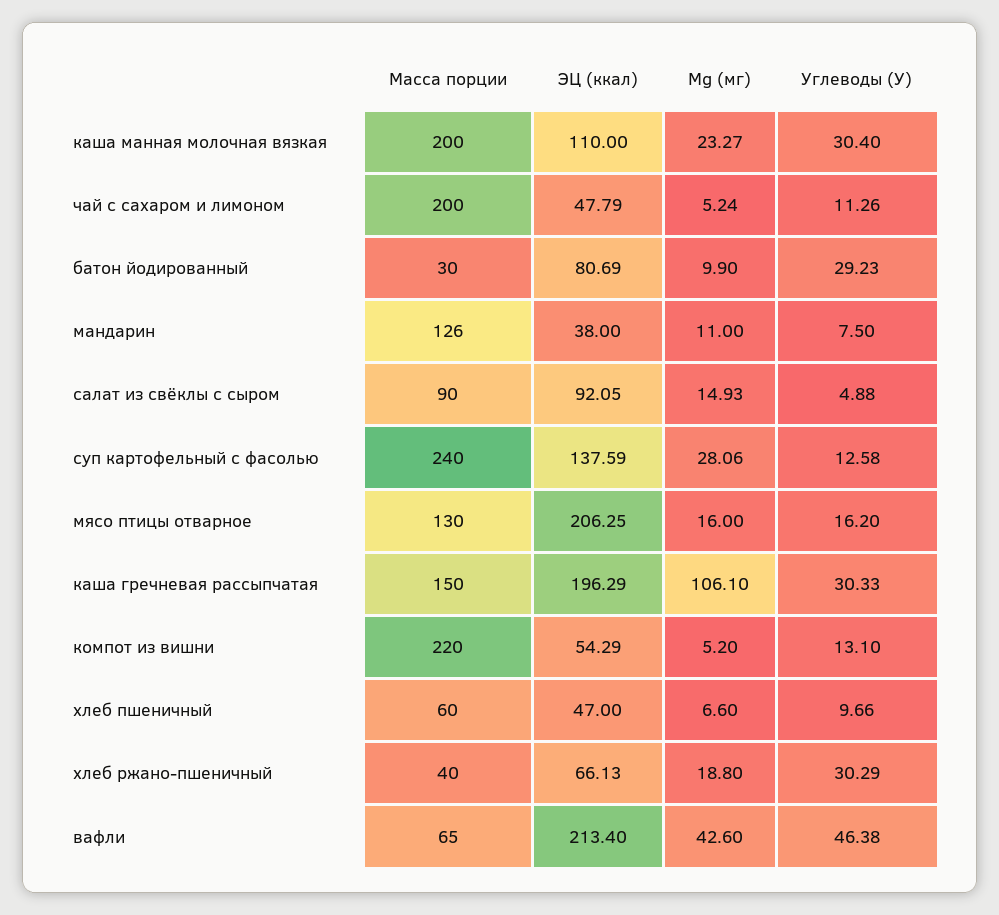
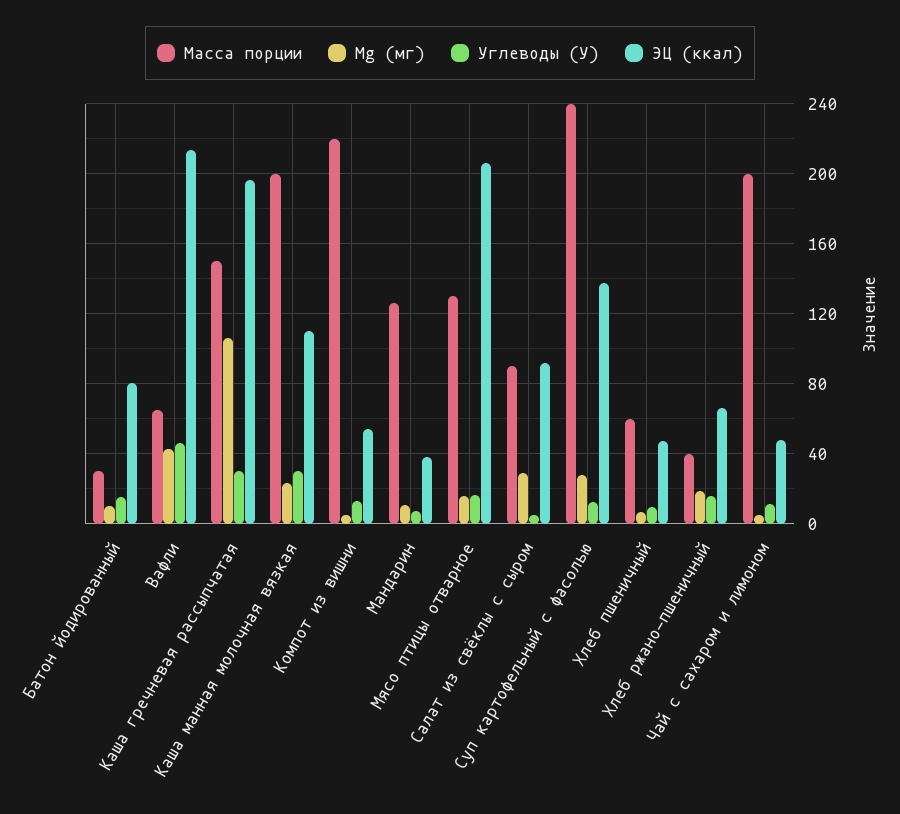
Углеводы (У), батон йодированный: 29.23 -> 15
Mg (мг), салат из свёклы с сыром: 14.93 -> 30
Углеводы (У), хлеб ржано-пшеничный: 30.29 -> 15

